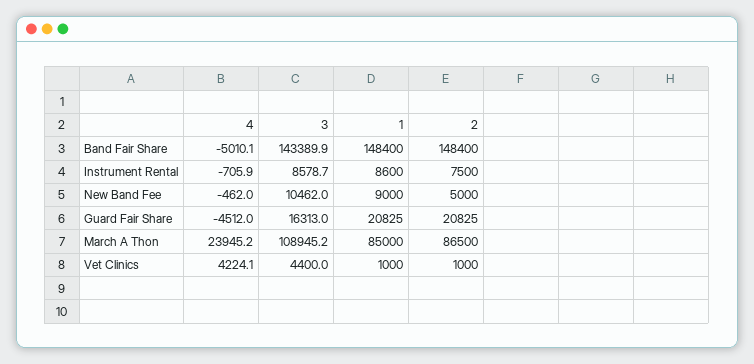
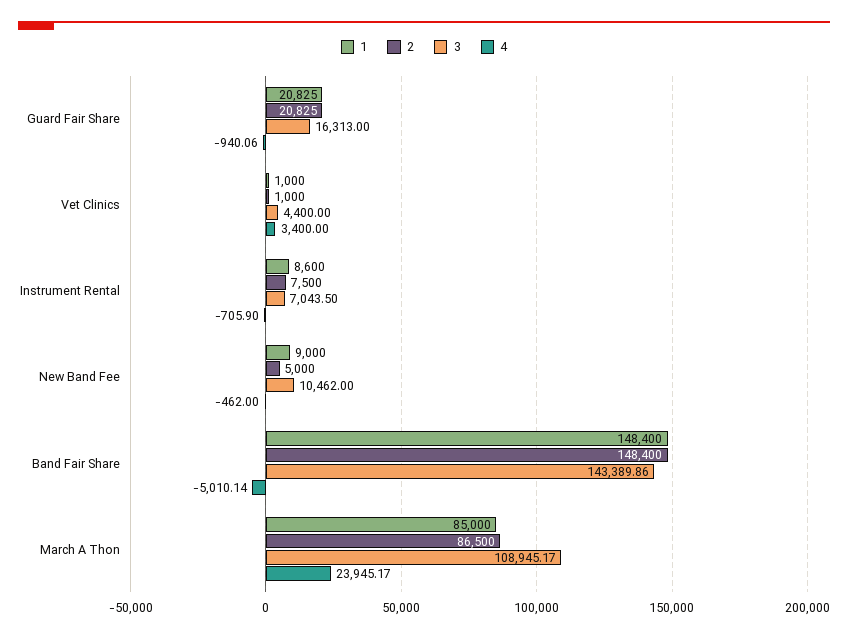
3, Instrument Rental: 8578.7 -> 7043.5
4, Guard Fair Share: -4512 -> -940.06
4, Vet Clinics: 4224.1 -> 3400

